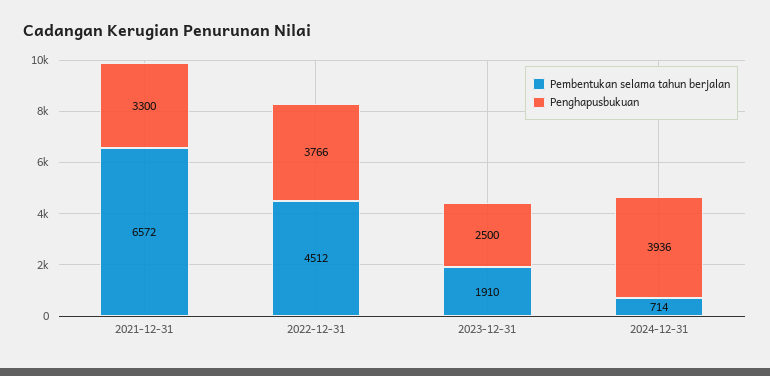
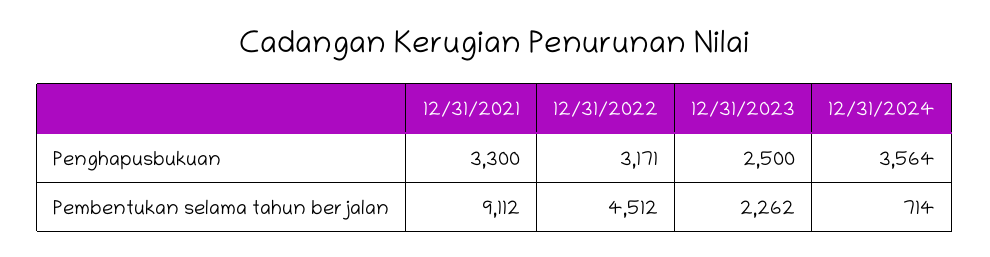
Pembentukan selama tahun berjalan, 2021-12-31: 6572 -> 9112
Penghapusbukuan, 2022-12-31: 3766 -> 3171
Pembentukan selama tahun berjalan, 2023-12-31: 1910 -> 2262
Penghapusbukuan, 2024-12-31: 3936 -> 3564

